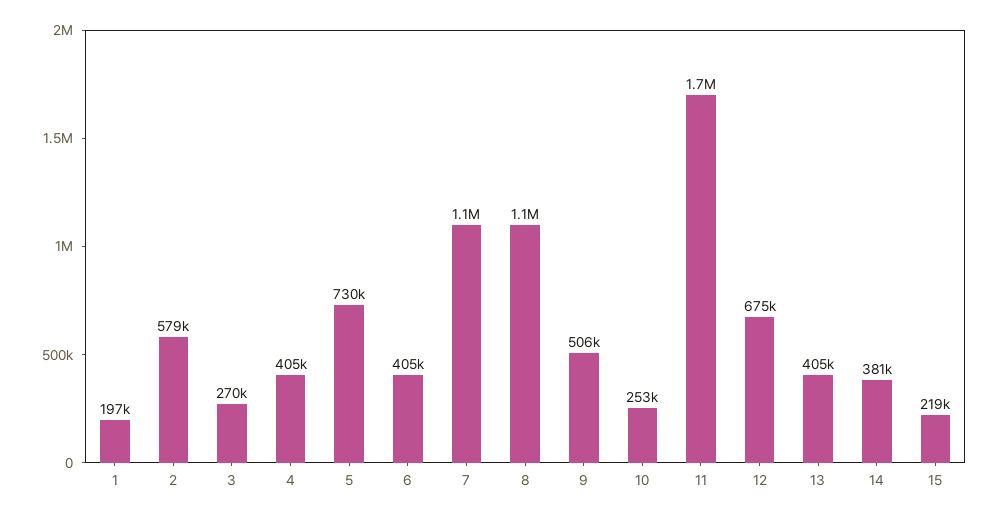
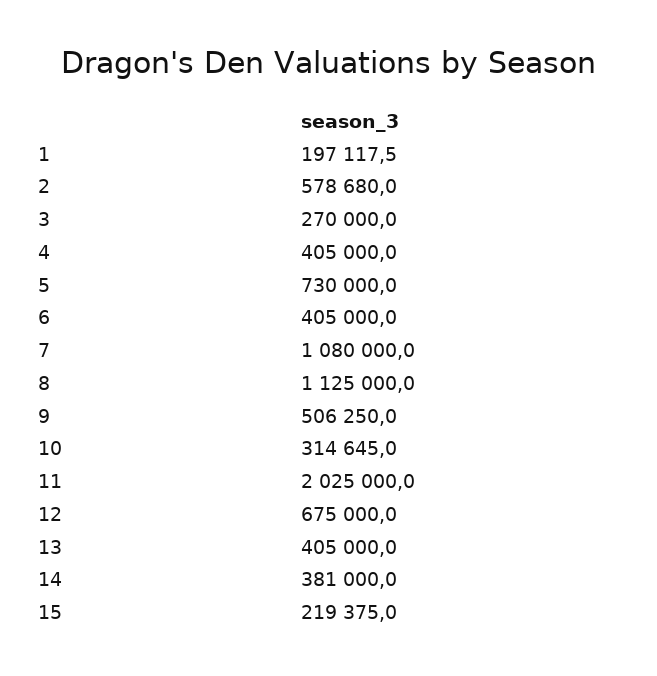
10: 253000 -> 314645
11: 1700000 -> 2025000

